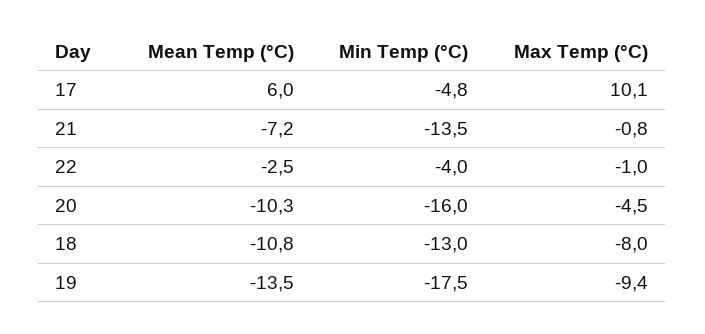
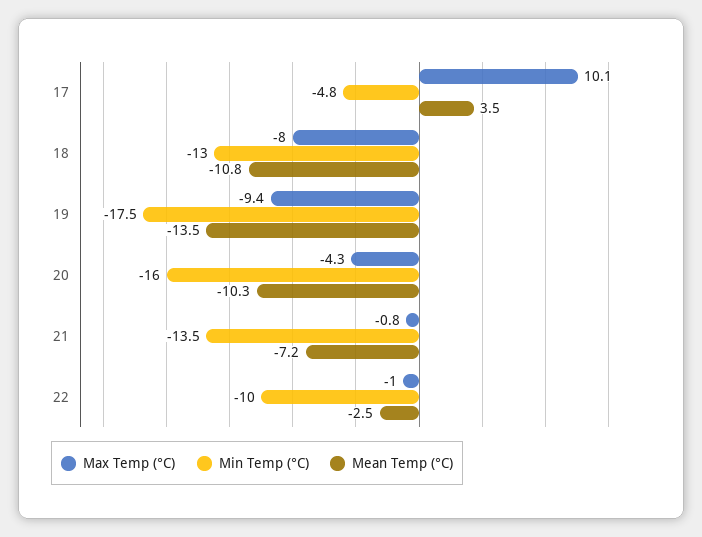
Mean Temp (°C), 17: 6 -> 3.5
Min Temp (°C), 22: -4 -> -10
Max Temp (°C), 20: -4.5 -> -4.3

